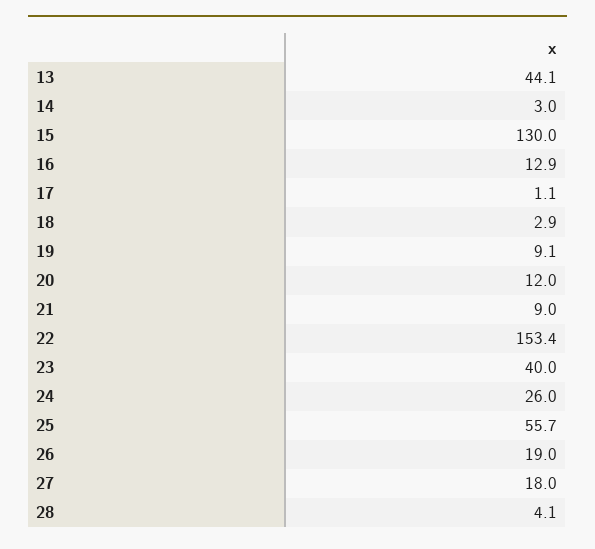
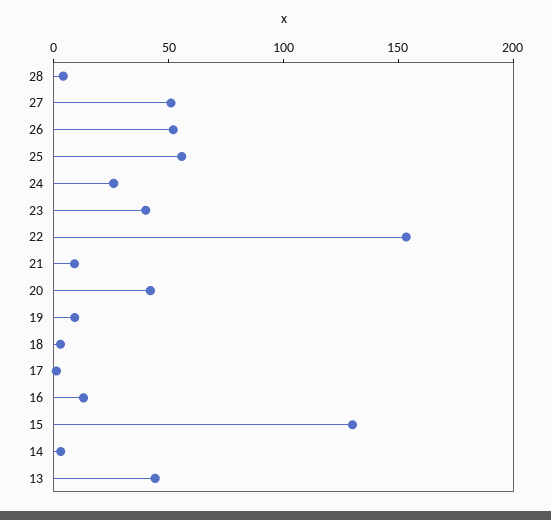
20: 12 -> 40
26: 19 -> 50
27: 18 -> 50

